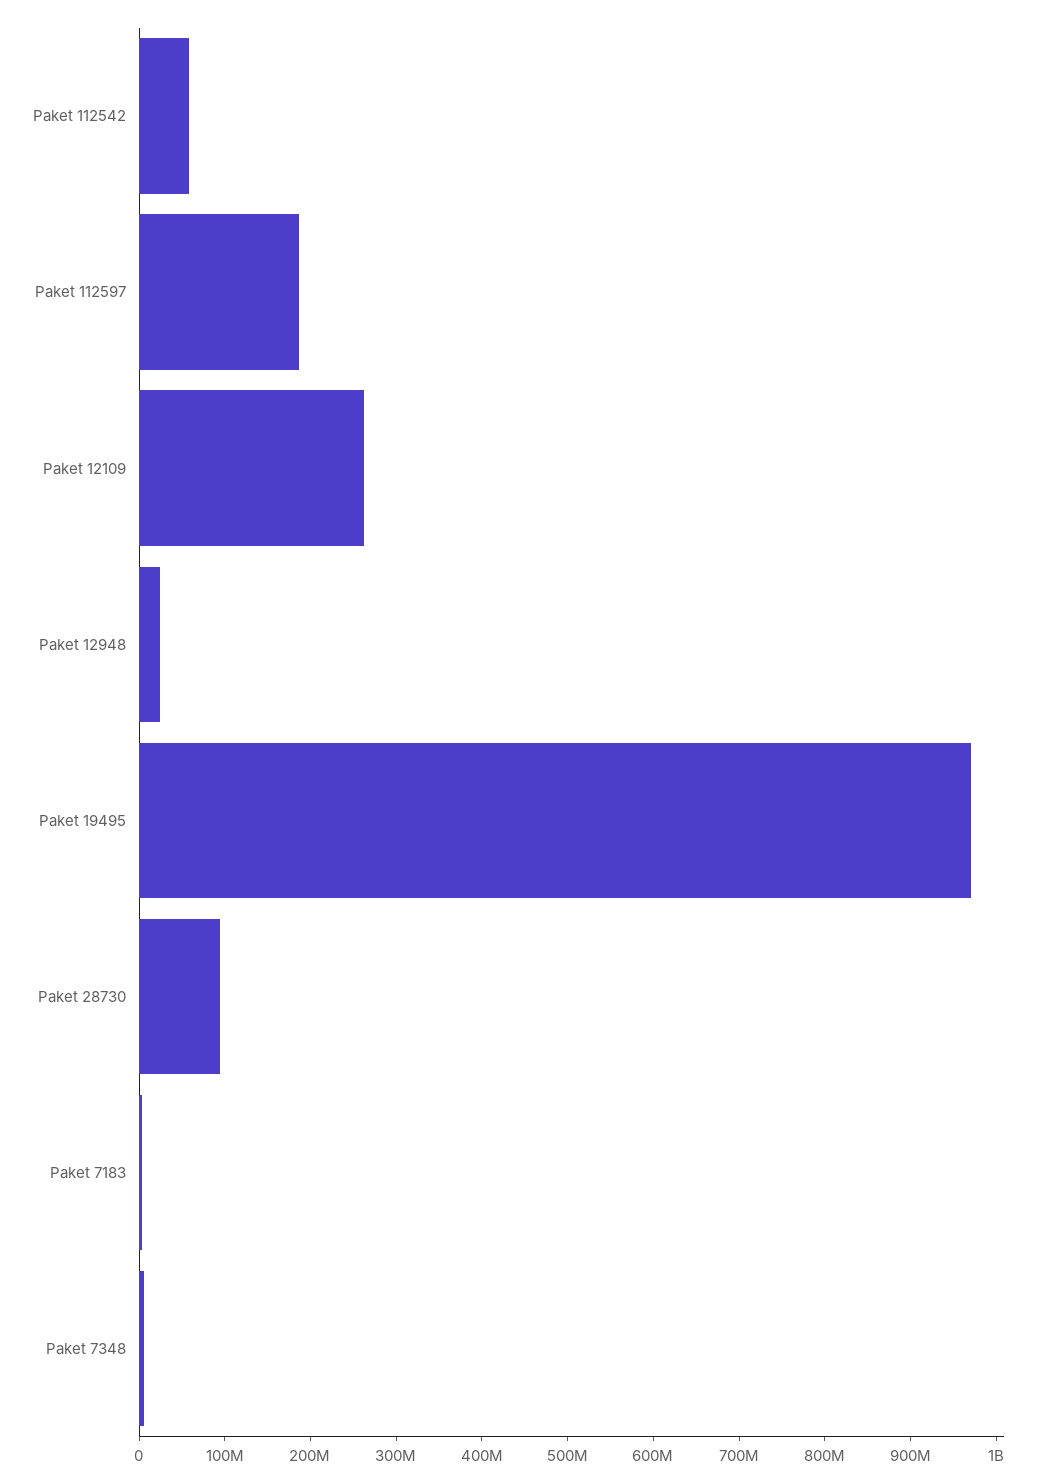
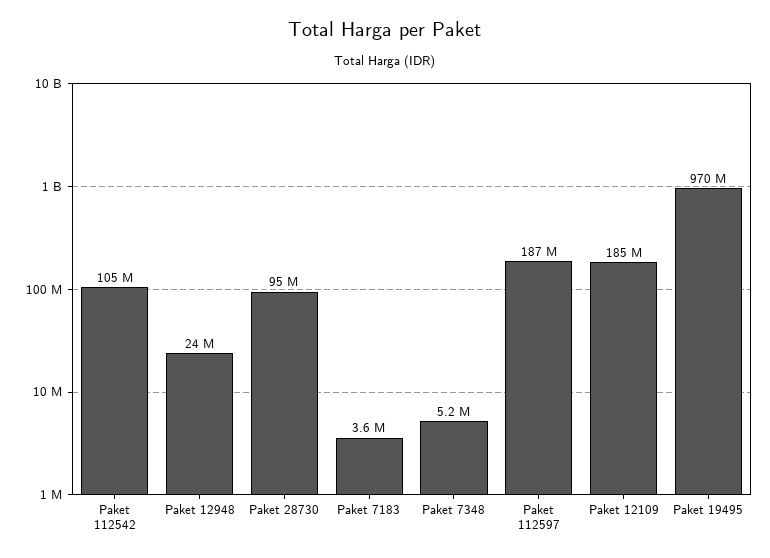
Paket 112542: 60000000 -> 105000000
Paket 12109: 260000000 -> 185000000

